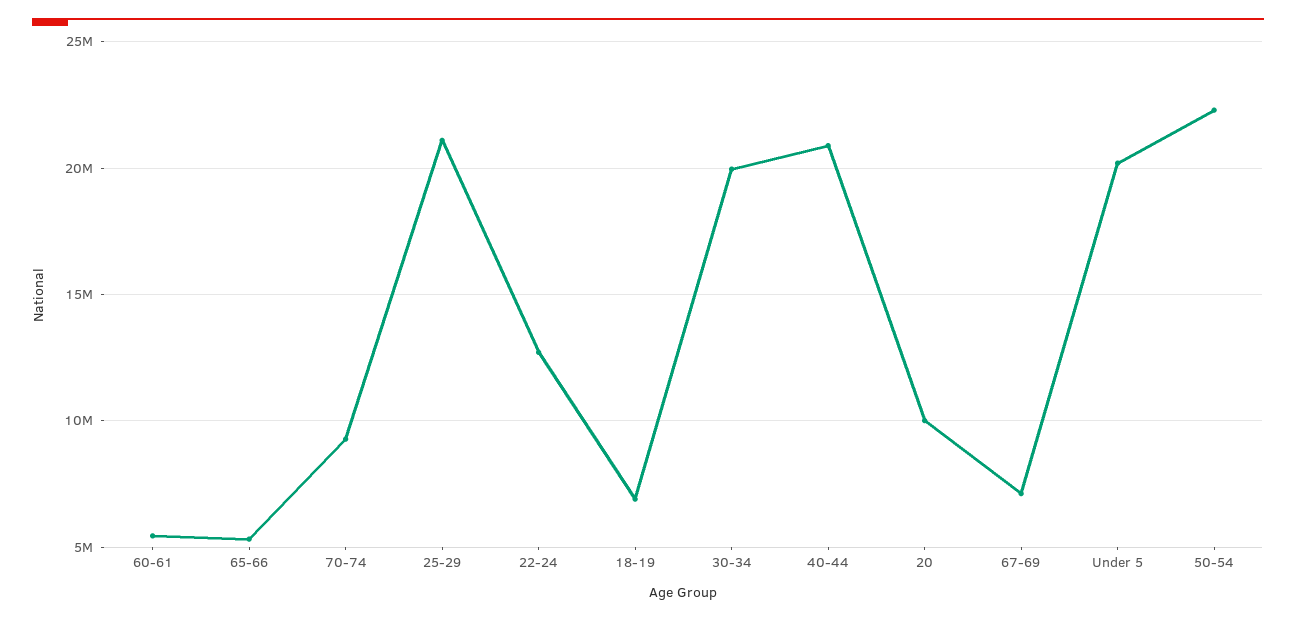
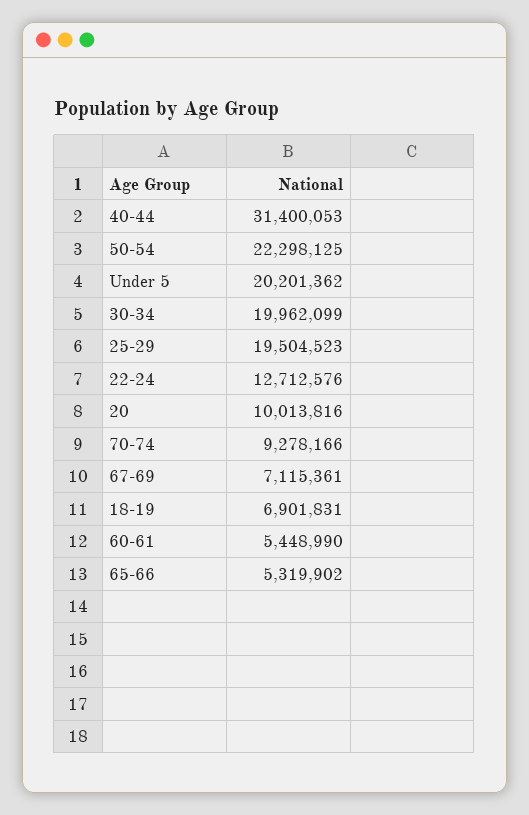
25-29: 21000000 -> 19504523
40-44: 21000000 -> 31400053

